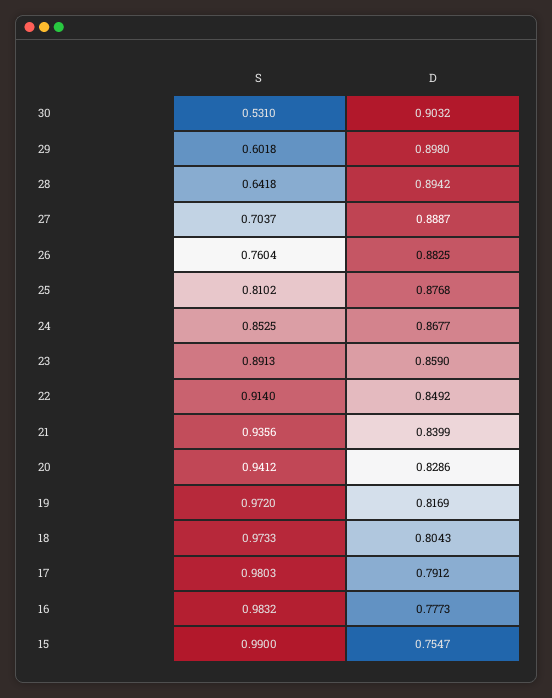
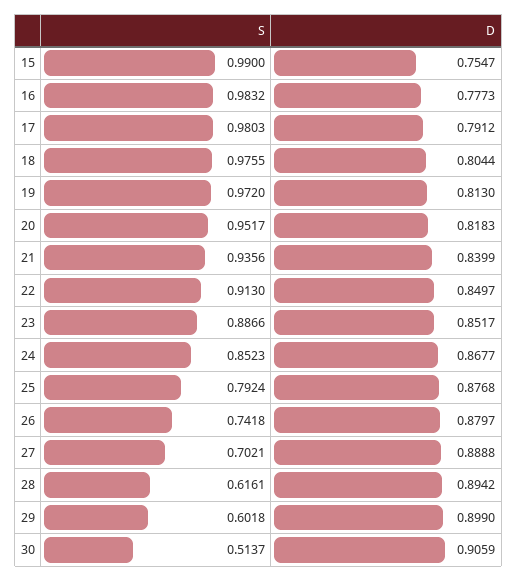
S, 30: 0.531 -> 0.5137
D, 30: 0.9032 -> 0.9059
D, 29: 0.898 -> 0.899
S, 28: 0.6418 -> 0.6161
S, 27: 0.7037 -> 0.7021
D, 27: 0.8887 -> 0.8888
S, 26: 0.7604 -> 0.7418
D, 26: 0.8825 -> 0.8797
S, 25: 0.8102 -> 0.7924
S, 24: 0.8525 -> 0.8523
S, 23: 0.8913 -> 0.8866
D, 23: 0.859 -> 0.8517
S, 22: 0.914 -> 0.913
D, 22: 0.8492 -> 0.8497
S, 20: 0.9412 -> 0.9517
D, 20: 0.8286 -> 0.8183
D, 19: 0.8169 -> 0.813
S, 18: 0.9733 -> 0.9755
D, 18: 0.8043 -> 0.8044

